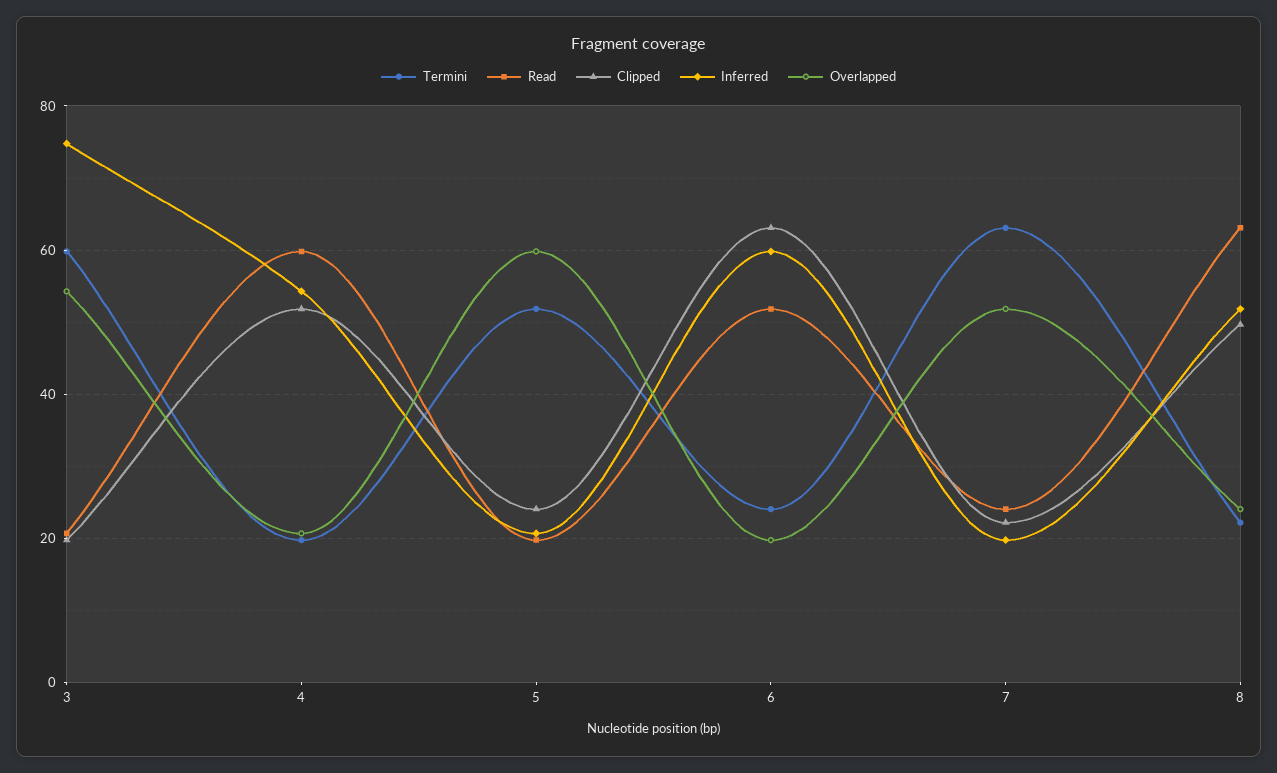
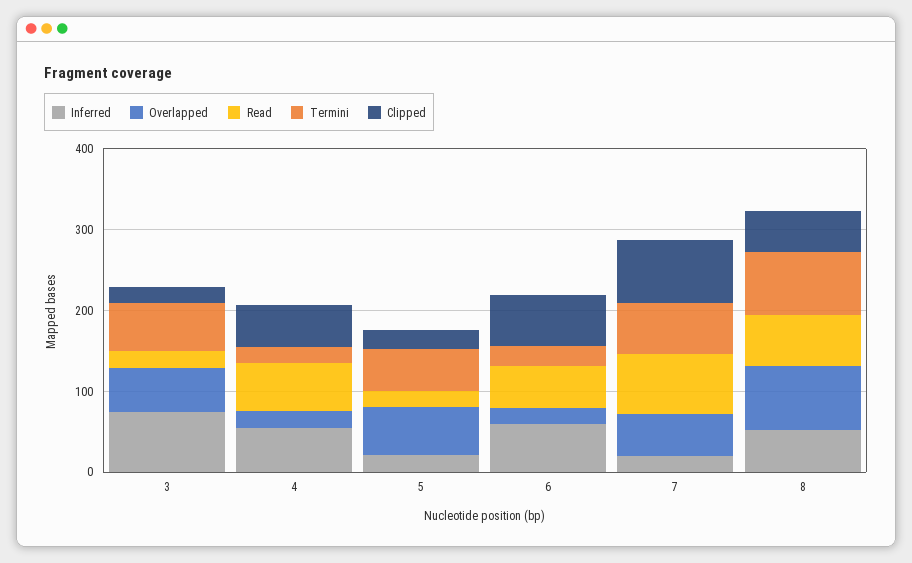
Read, 7: 24 -> 80
Clipped, 7: 22 -> 80
Termini, 8: 22 -> 80
Overlapped, 8: 24 -> 80

